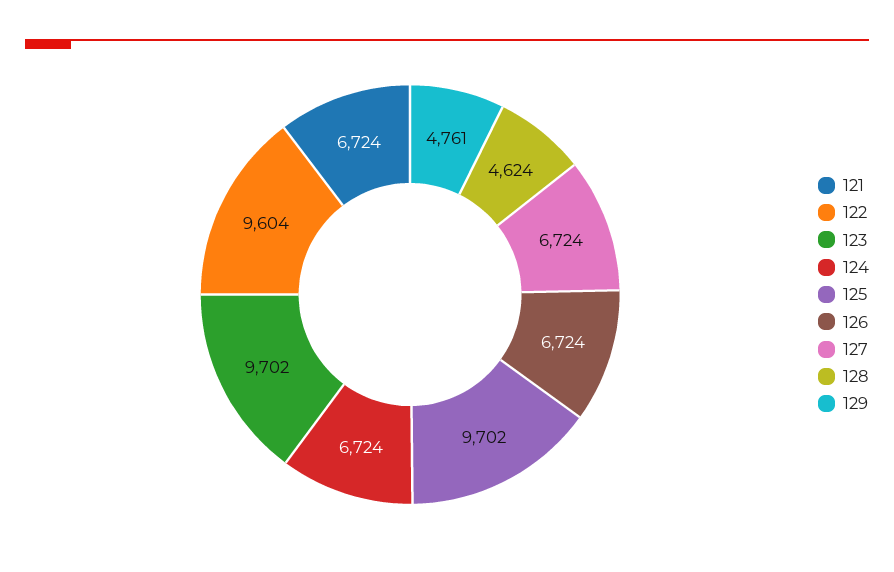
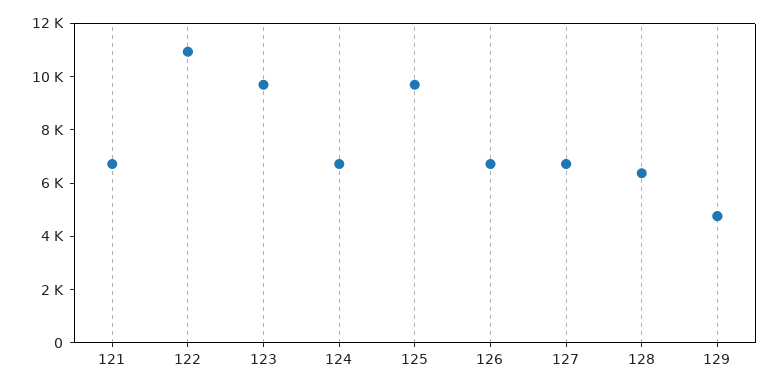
122: 9604 -> 11000
128: 4624 -> 6500

